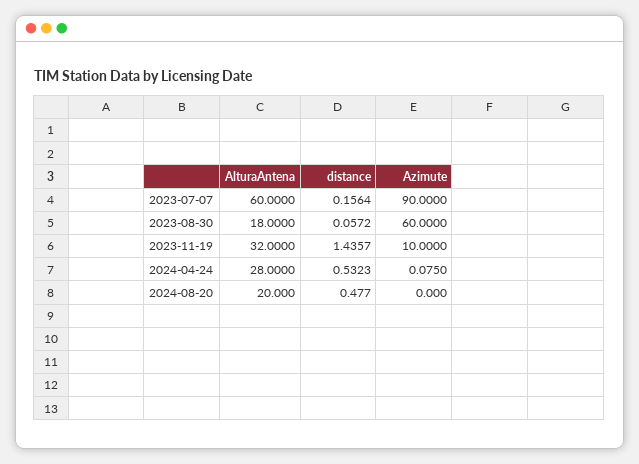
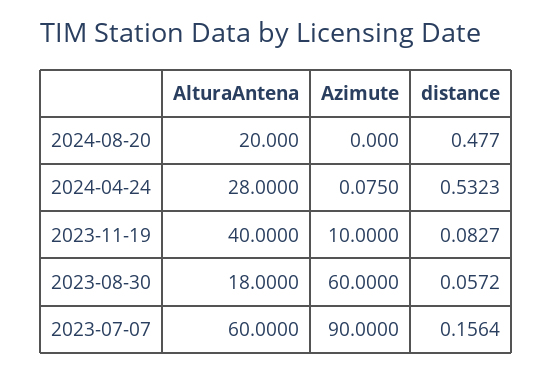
AlturaAntena, 2023-11-19: 32 -> 40
distance, 2023-11-19: 1.4357 -> 0.0827

